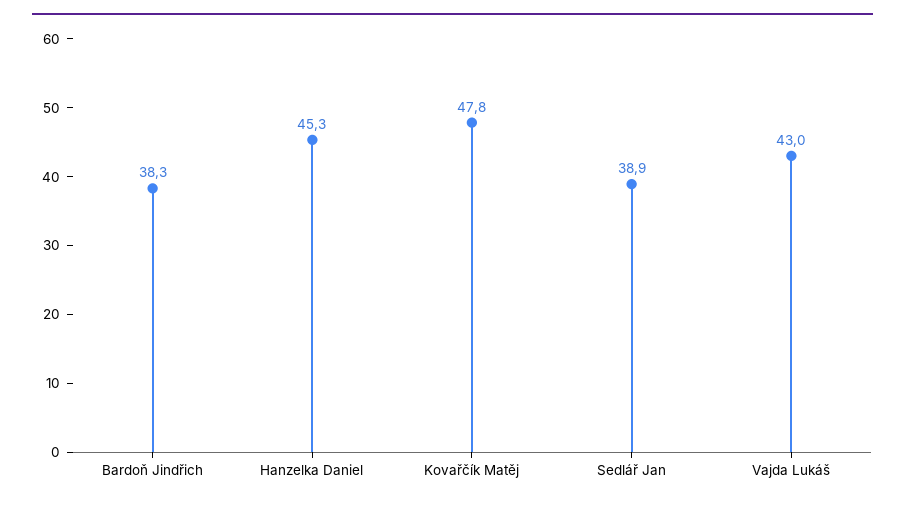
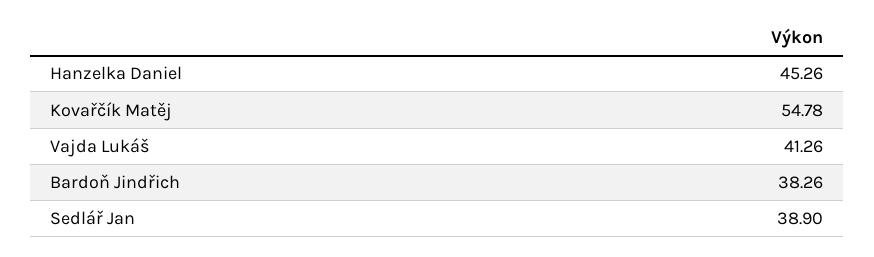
Kovařčík Matěj: 47.8 -> 54.78
Vajda Lukáš: 43 -> 41.26

